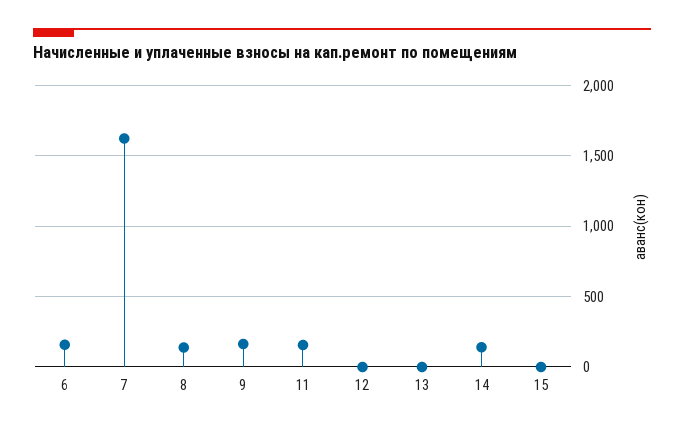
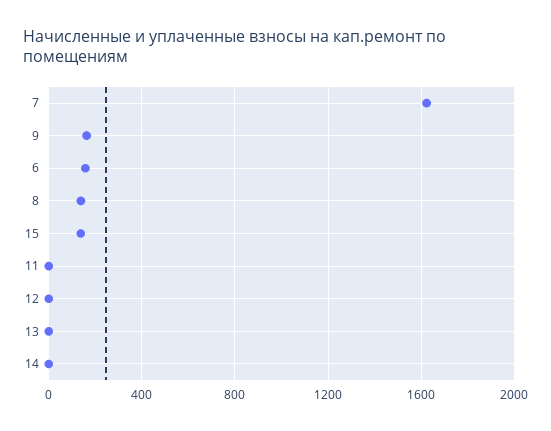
11: 150 -> 0
14: 150 -> 0
15: 0 -> 150

